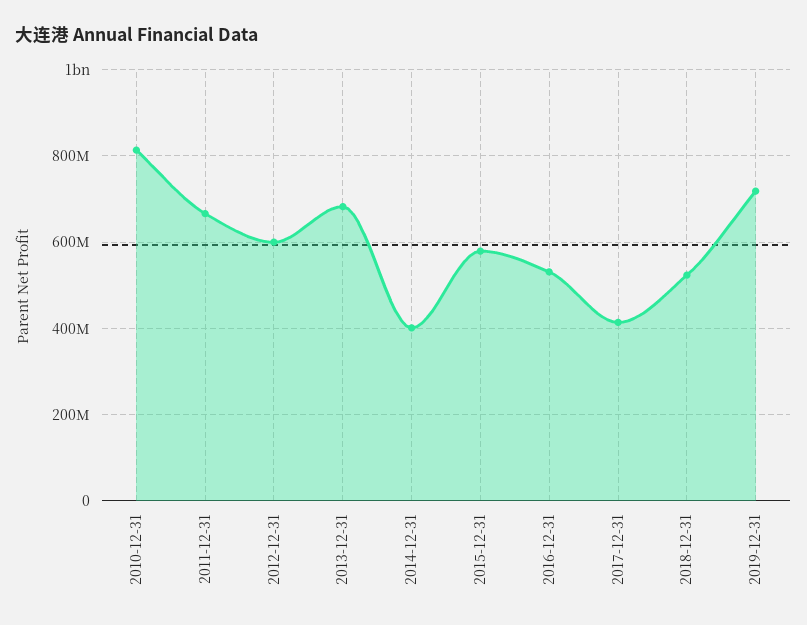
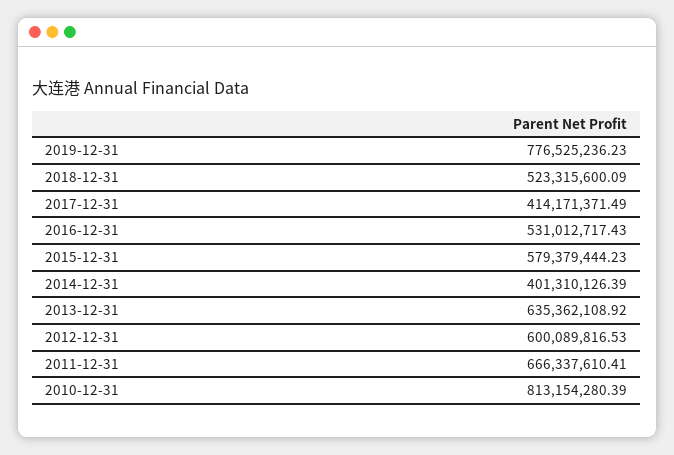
2013-12-31: 680000000 -> 635362108.92
2019-12-31: 720000000 -> 776525236.23

